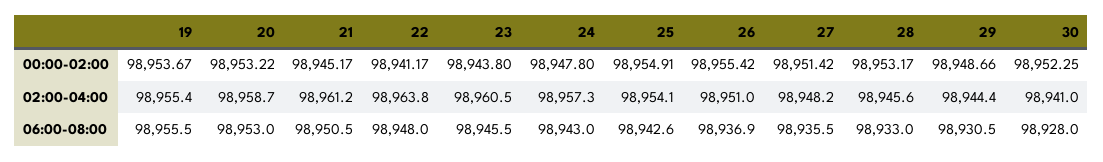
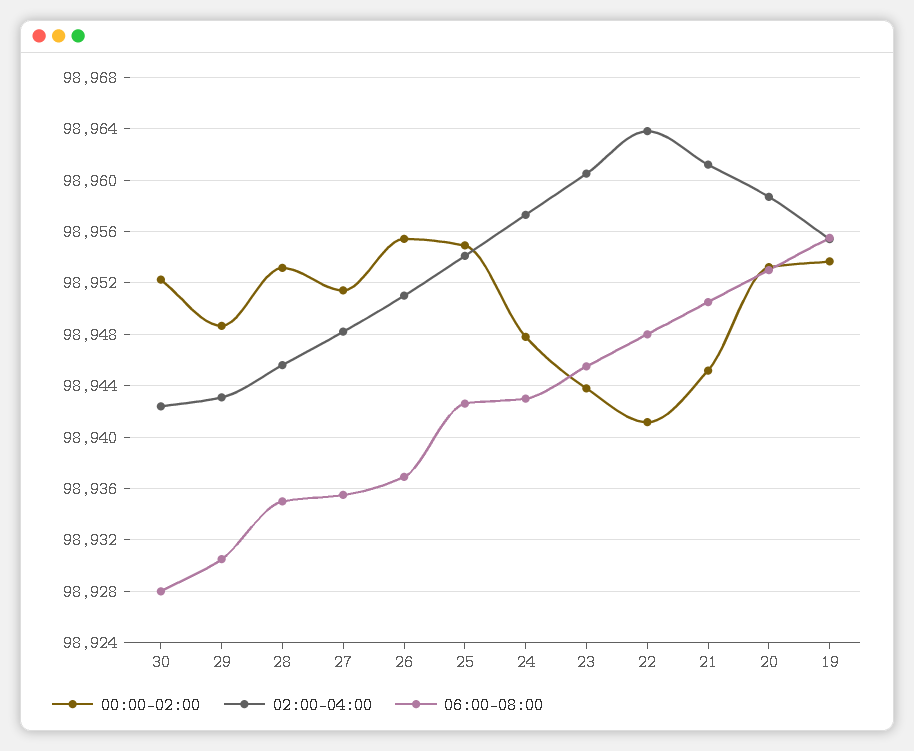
02:00-04:00, 29: 98944.4 -> 98943
02:00-04:00, 30: 98941 -> 98942.5
06:00-08:00, 28: 98933 -> 98935

